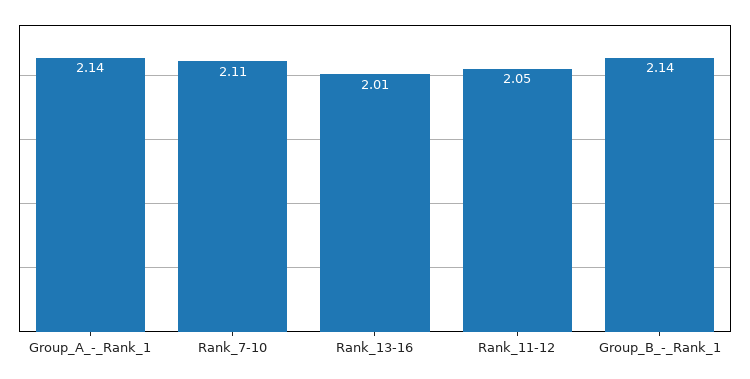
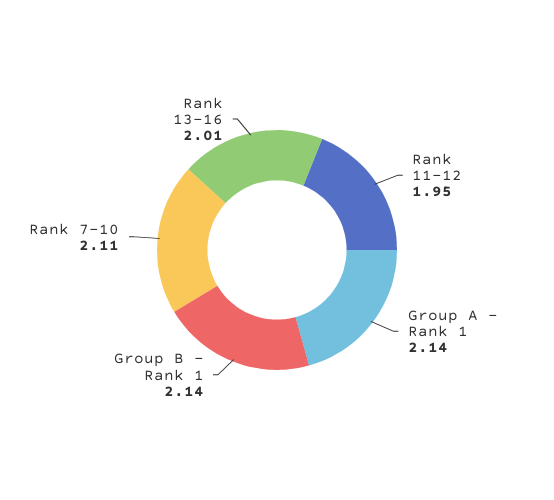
Rank_11-12: 2.05 -> 1.95

